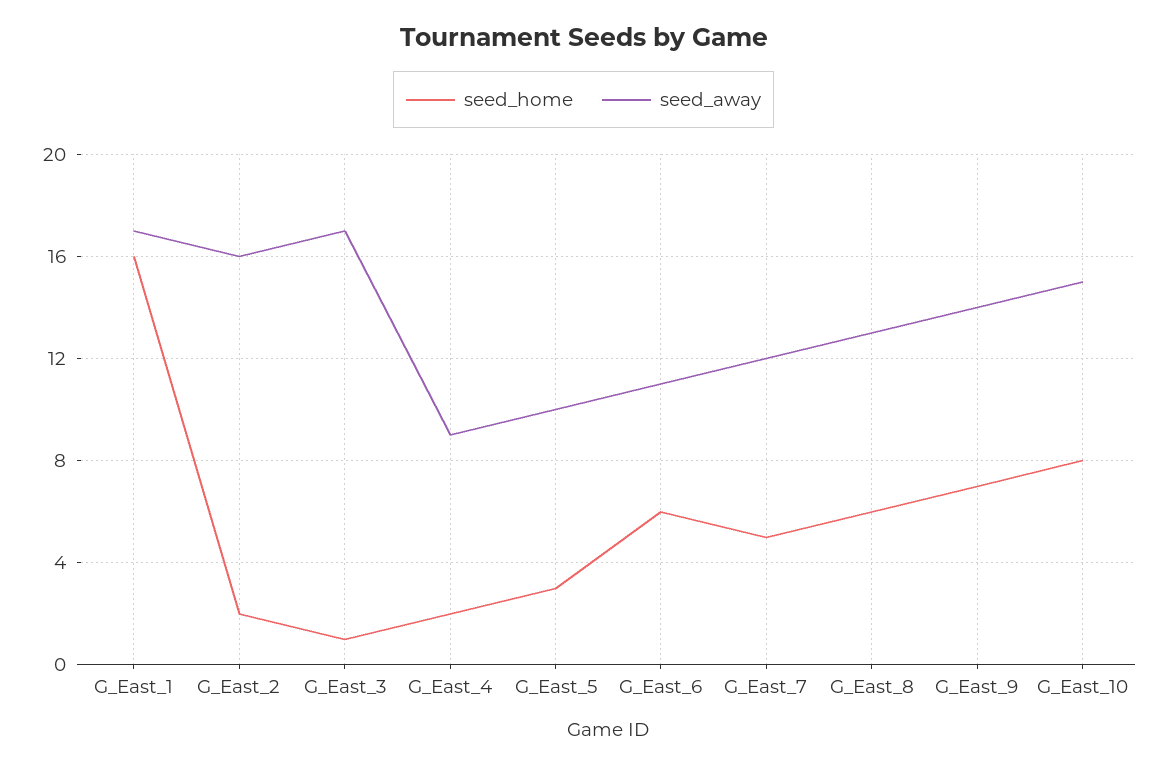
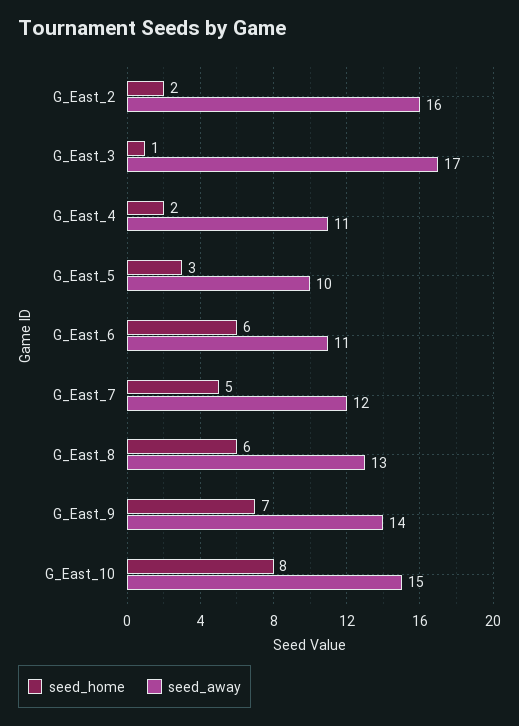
seed_home, G_East_1: 16 -> none
seed_away, G_East_1: 17 -> none
seed_away, G_East_4: 9 -> 11

